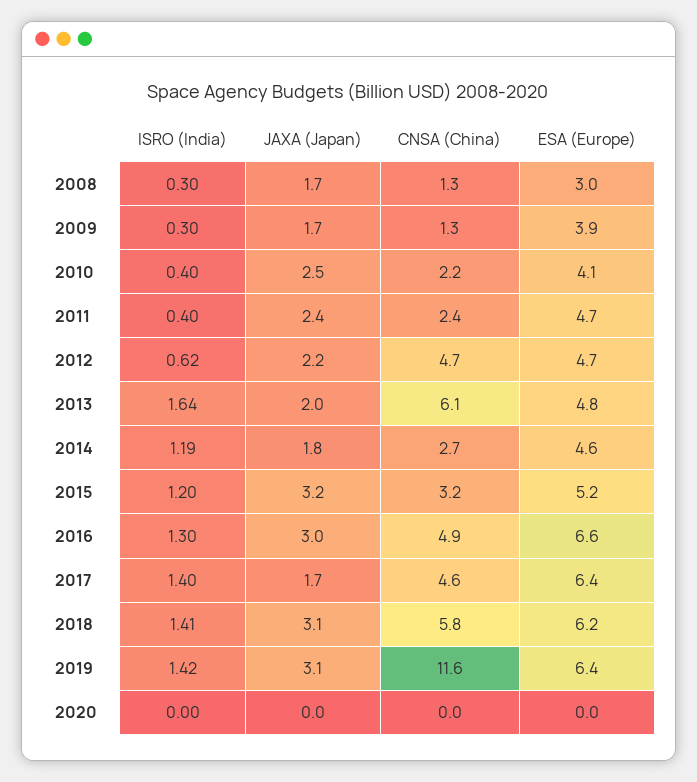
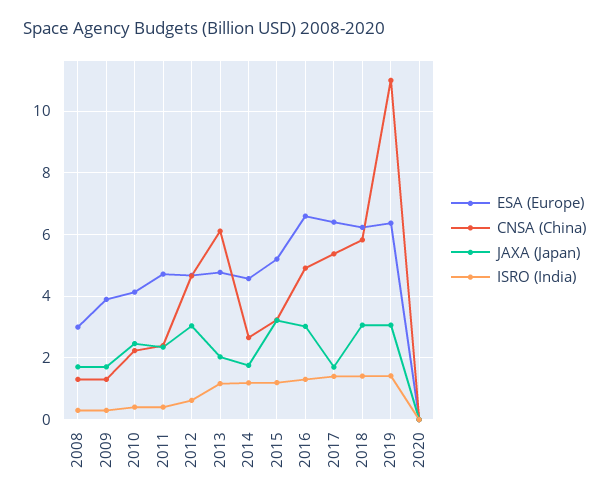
JAXA (Japan), 2012: 2.2 -> 3
ISRO (India), 2013: 1.64 -> 1.2
CNSA (China), 2017: 4.6 -> 5.4
CNSA (China), 2019: 11.6 -> 11

